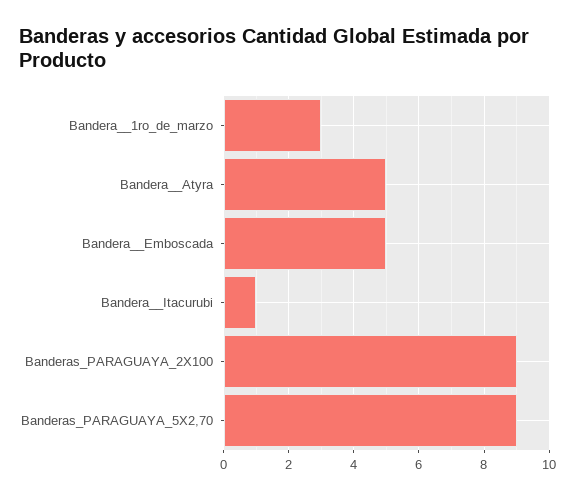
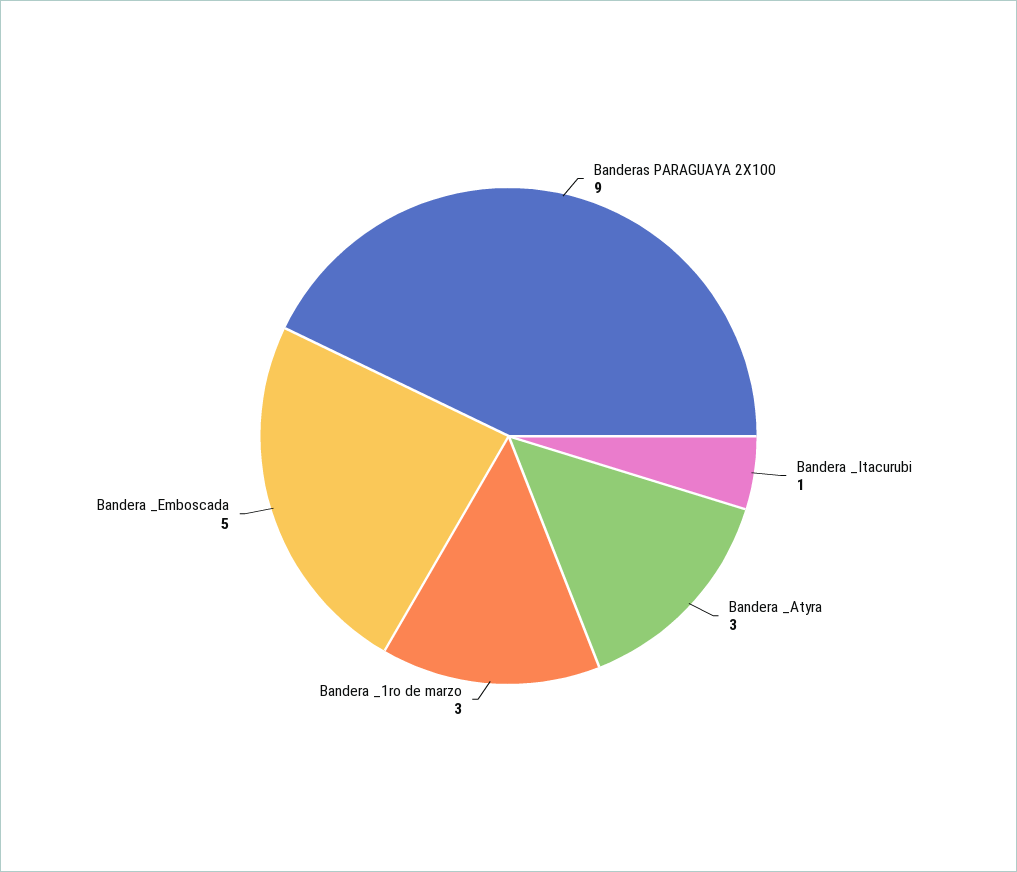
Bandera__Atyra: 5 -> 3
Banderas_PARAGUAYA_5X2,70: 9 -> none

